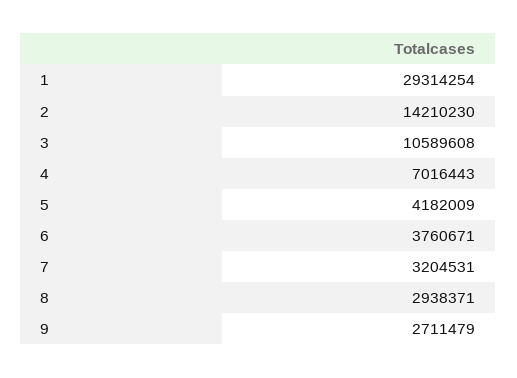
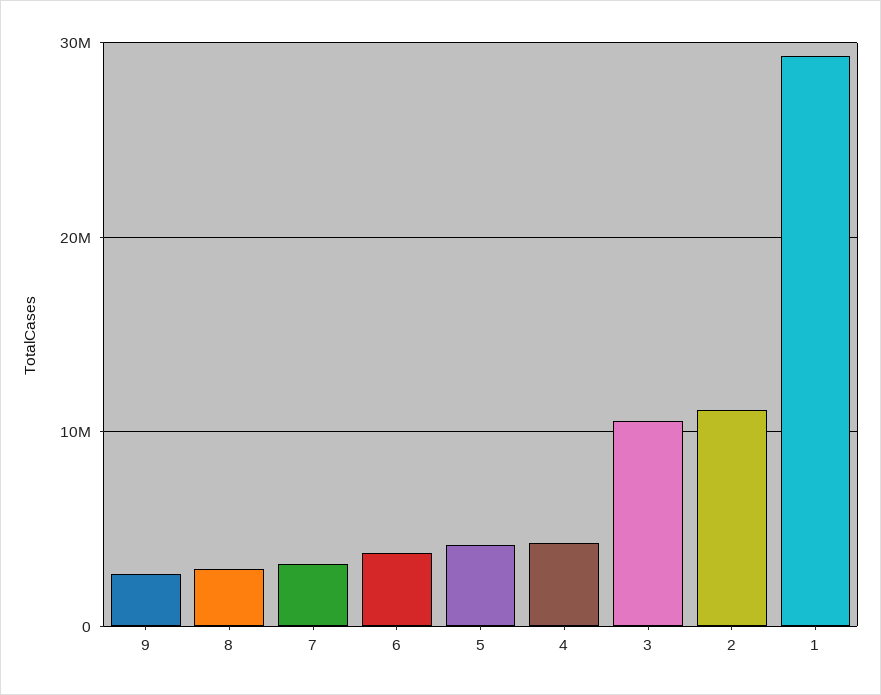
2: 14210230 -> 11000000
4: 7016443 -> 4000000

